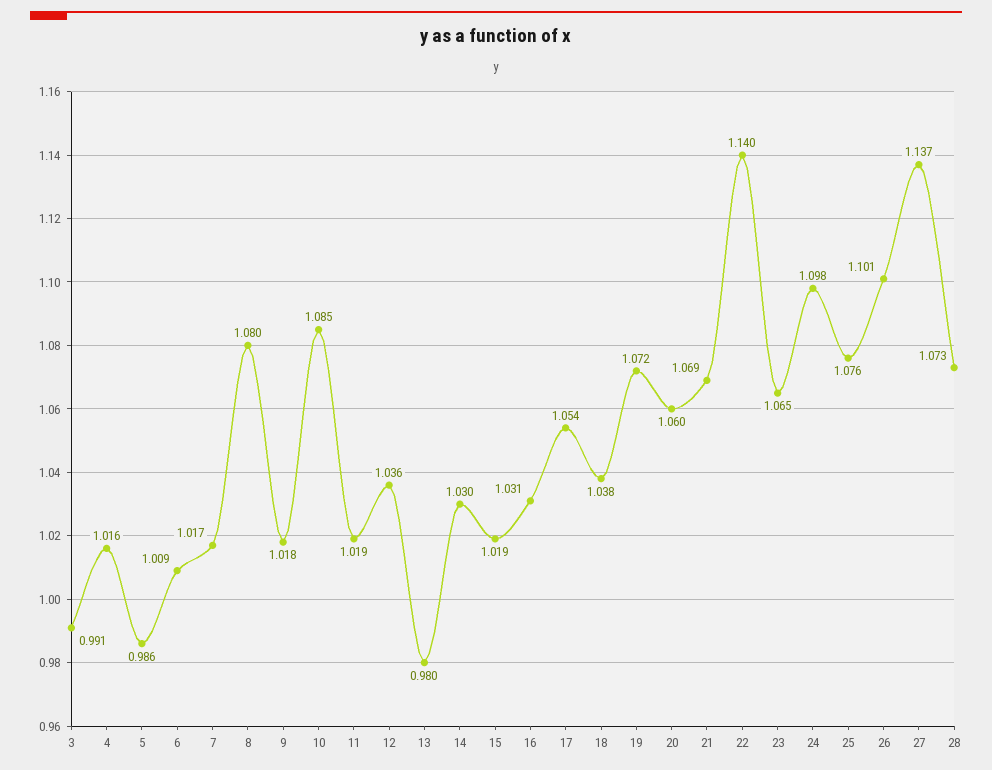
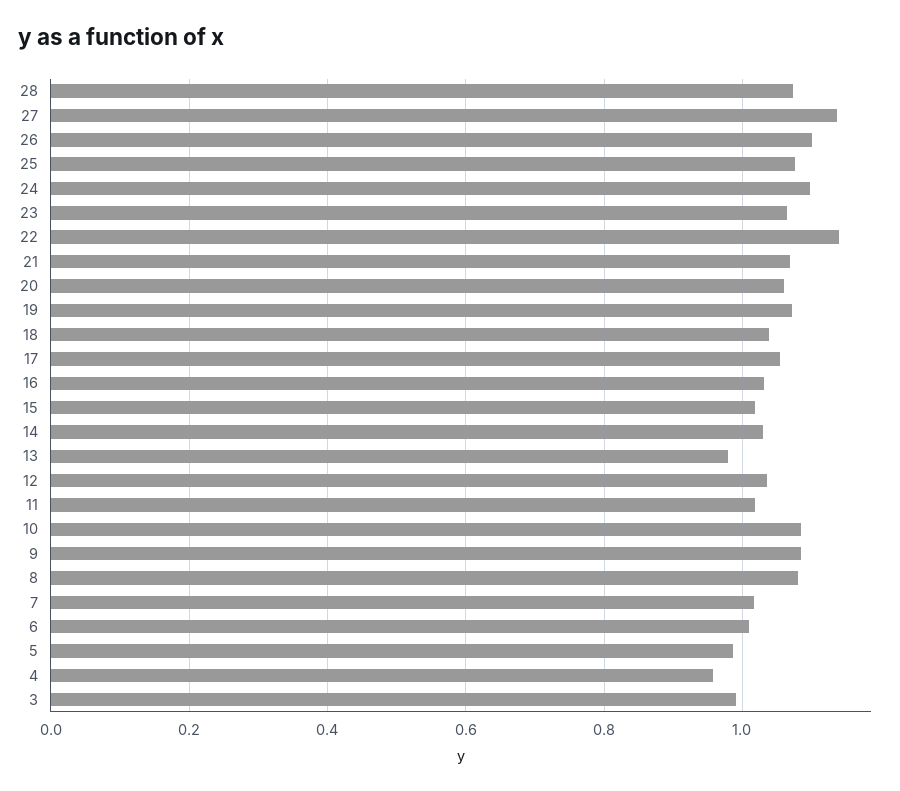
4: 1.016 -> 0.96
9: 1.018 -> 1.08

